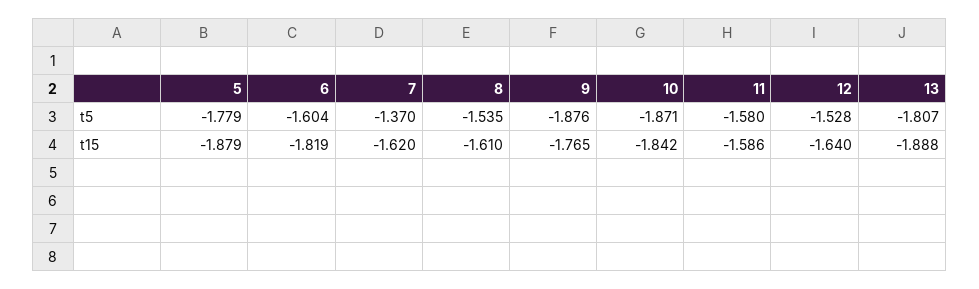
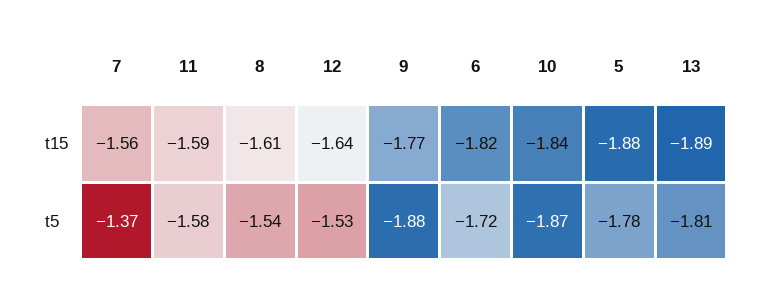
6, t5: -1.604 -> -1.72
7, t15: -1.62 -> -1.56

